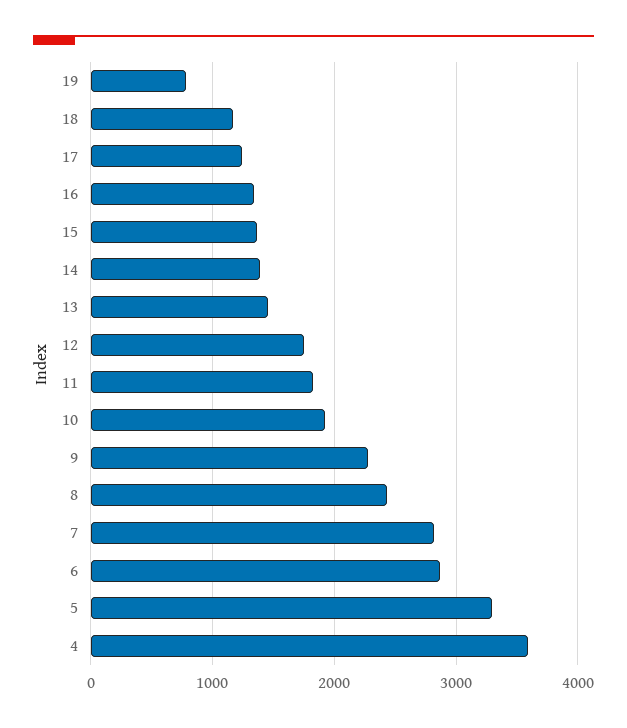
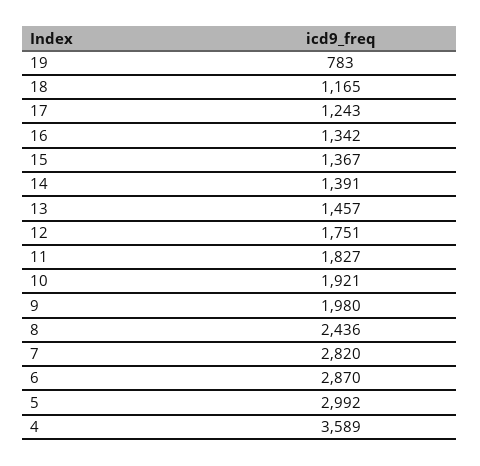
9: 2300 -> 1980
5: 3300 -> 2992

